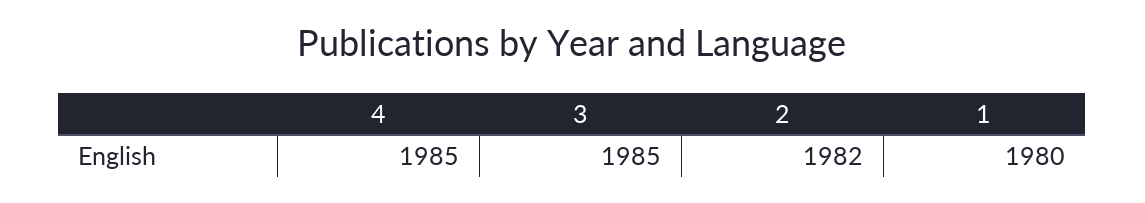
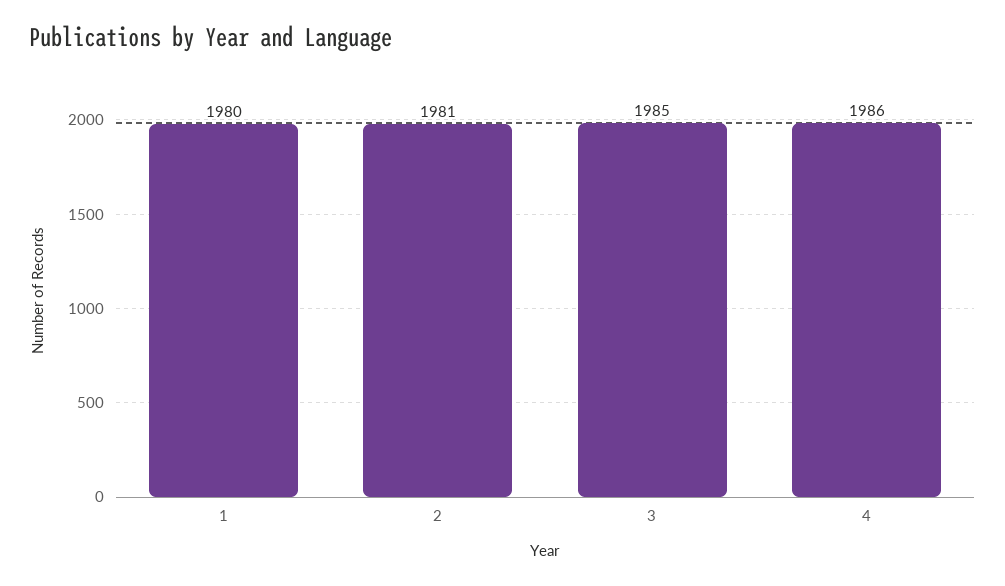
4: 1985 -> 1986
2: 1982 -> 1981

